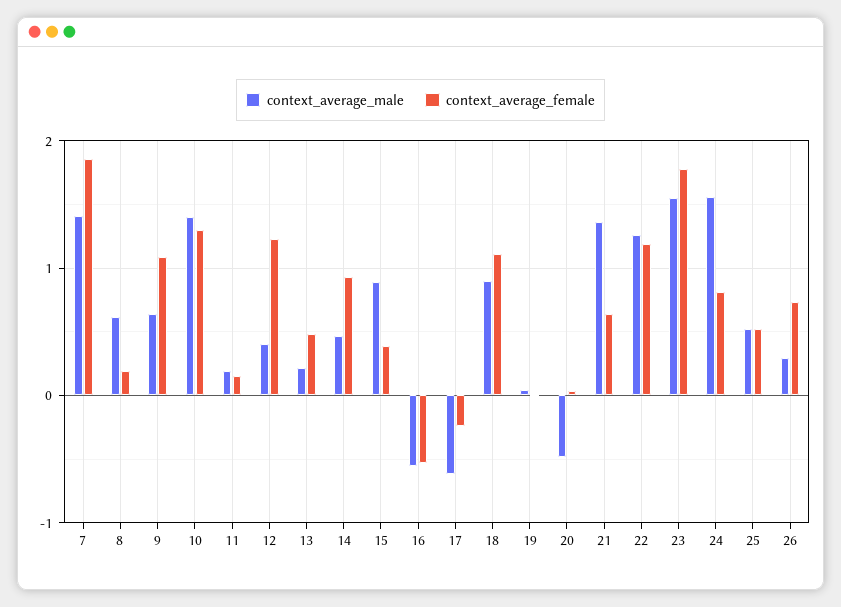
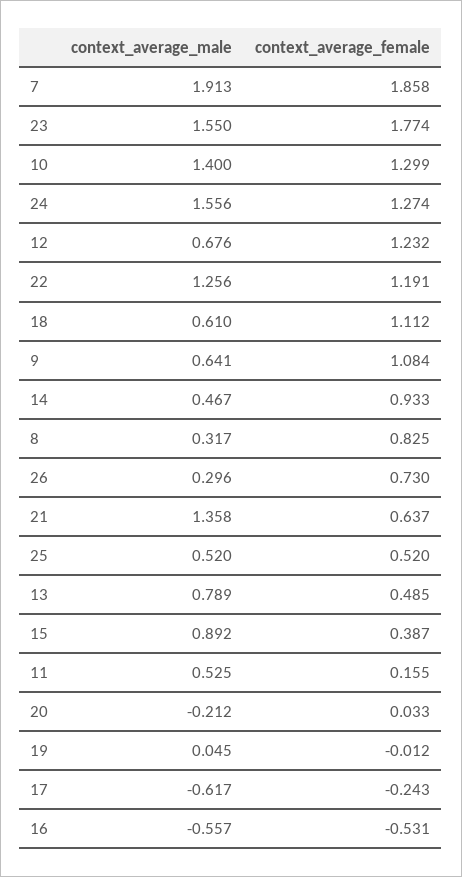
context_average_male, 7: 1.4 -> 1.913
context_average_male, 8: 0.6 -> 0.317
context_average_female, 8: 0.2 -> 0.825
context_average_male, 11: 0.2 -> 0.525
context_average_male, 12: 0.4 -> 0.676
context_average_male, 13: 0.2 -> 0.789
context_average_male, 18: 0.9 -> 0.61
context_average_male, 20: -0.5 -> -0.212
context_average_female, 24: 0.8 -> 1.274

